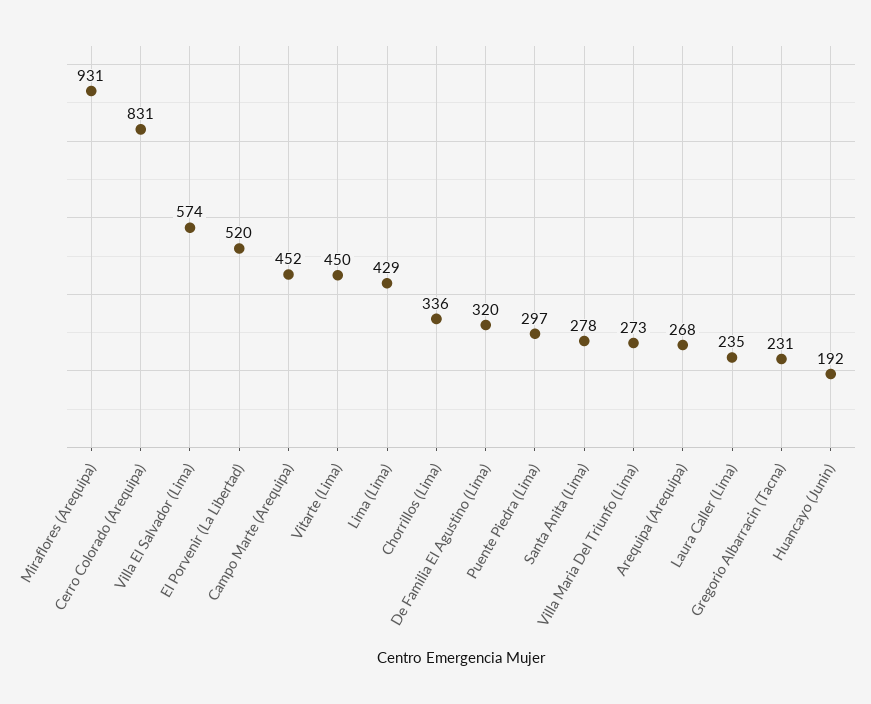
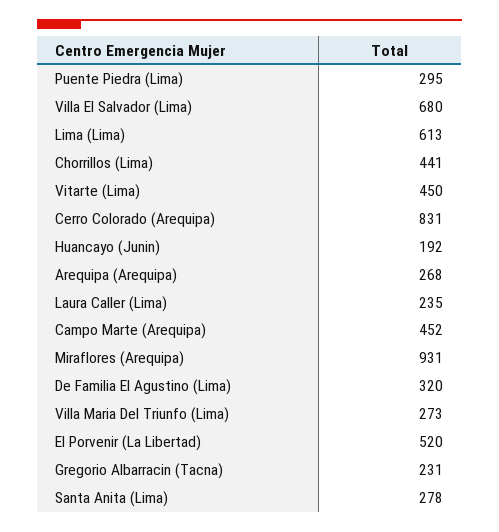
Villa El Salvador (Lima): 574 -> 680
Lima (Lima): 429 -> 613
Chorrillos (Lima): 336 -> 441
Puente Piedra (Lima): 297 -> 295

